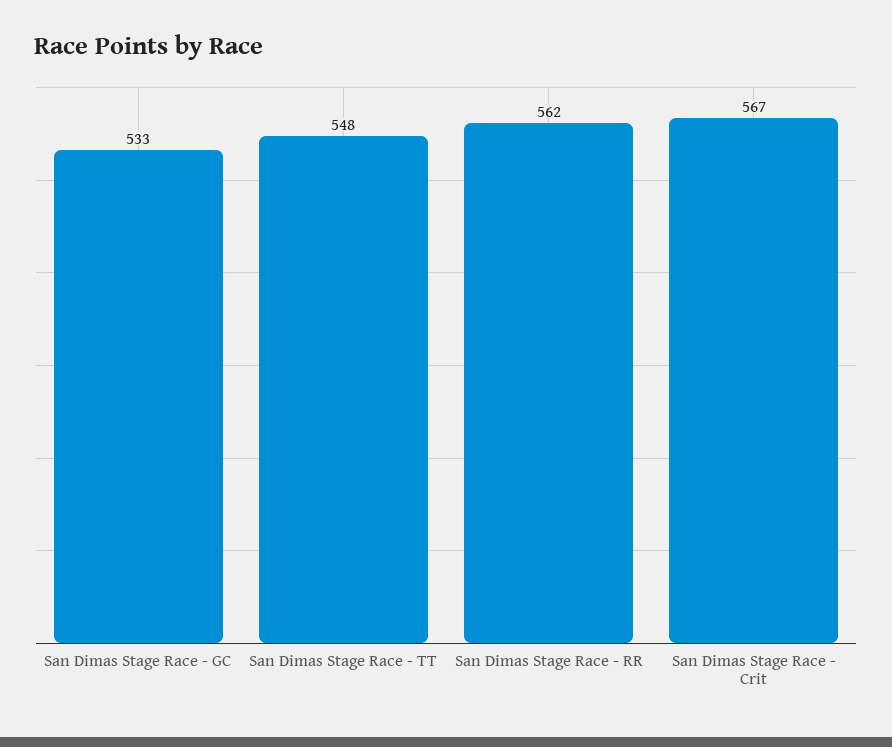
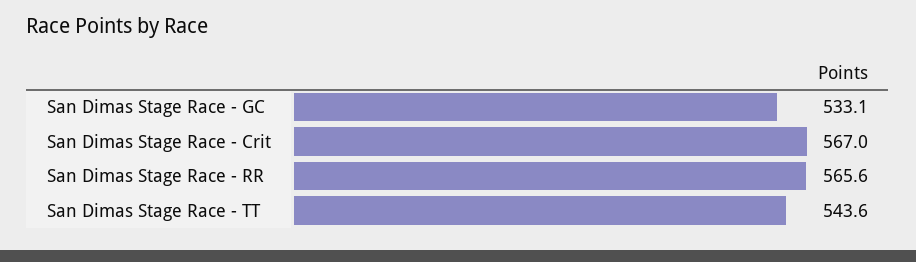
San Dimas Stage Race - TT: 548 -> 543.6
San Dimas Stage Race - RR: 562 -> 565.6

